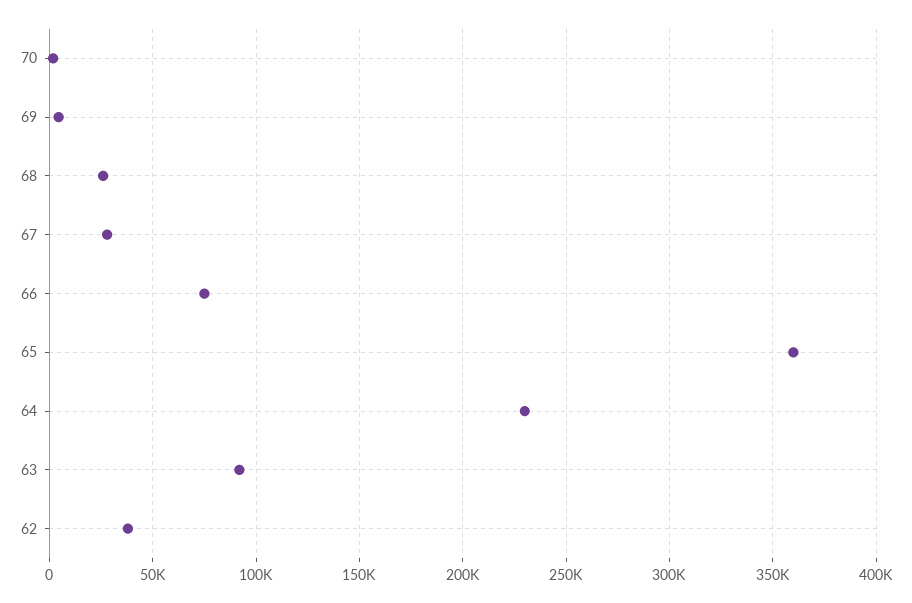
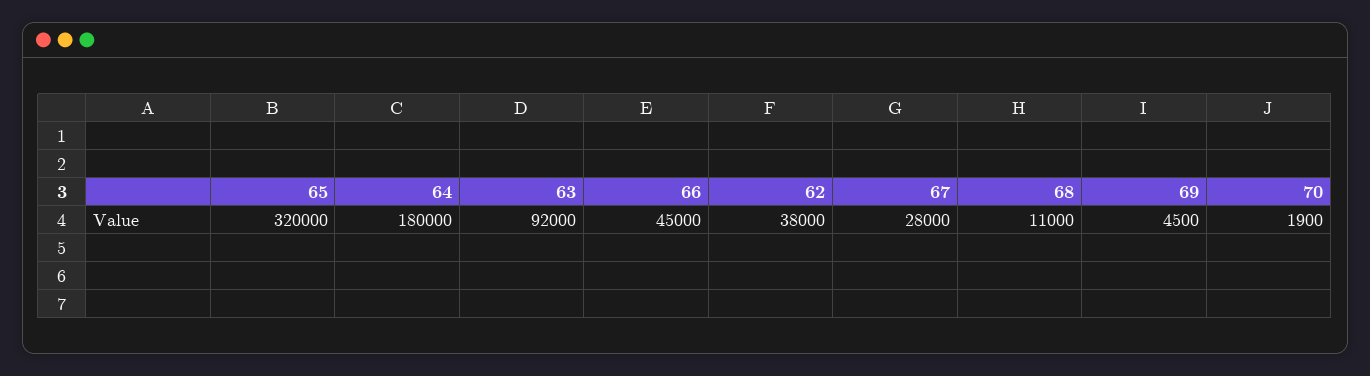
68: 25000 -> 11000
66: 75000 -> 45000
65: 360000 -> 320000
64: 230000 -> 180000

